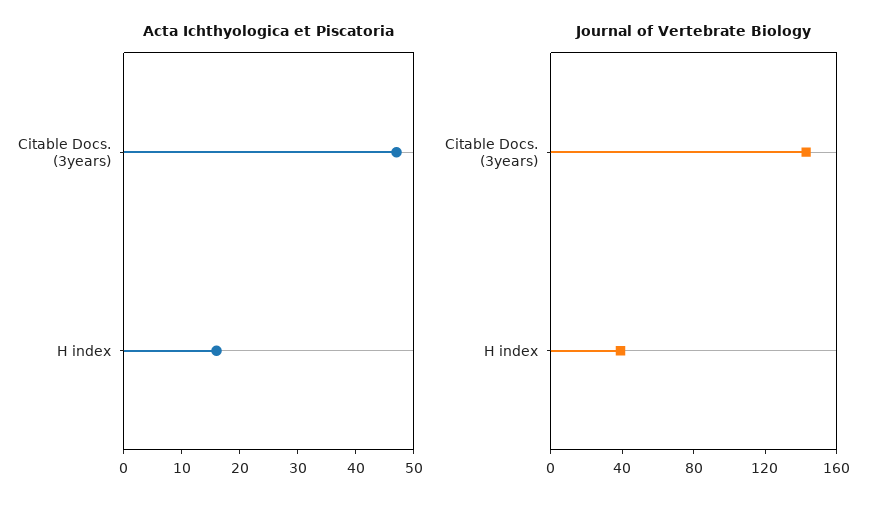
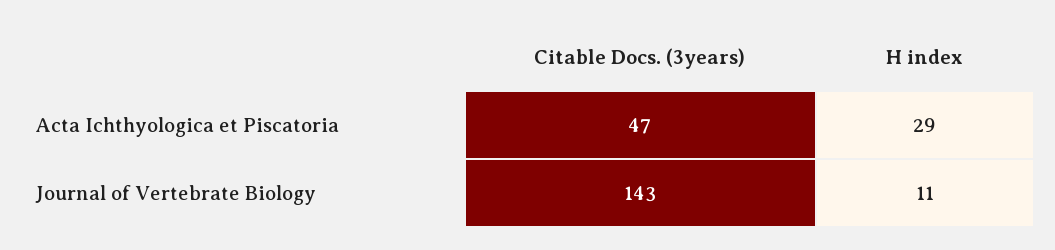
Acta Ichthyologica et Piscatoria, H index: 15 -> 29
Journal of Vertebrate Biology, H index: 40 -> 11

